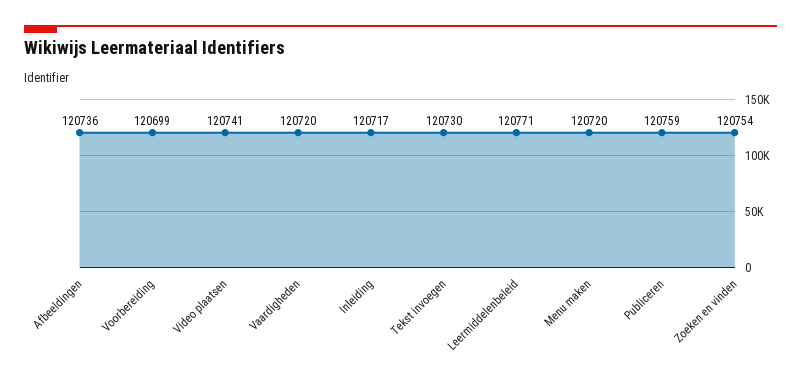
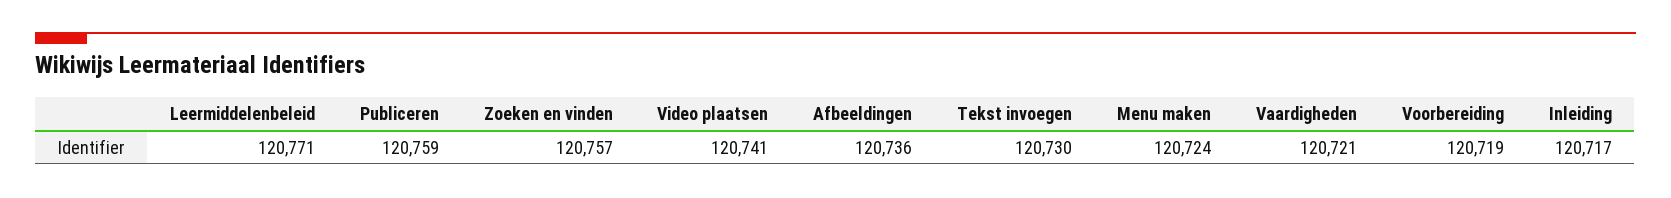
Voorbereiding: 120699 -> 120719
Vaardigheden: 120720 -> 120721
Menu maken: 120720 -> 120724
Zoeken en vinden: 120754 -> 120757

